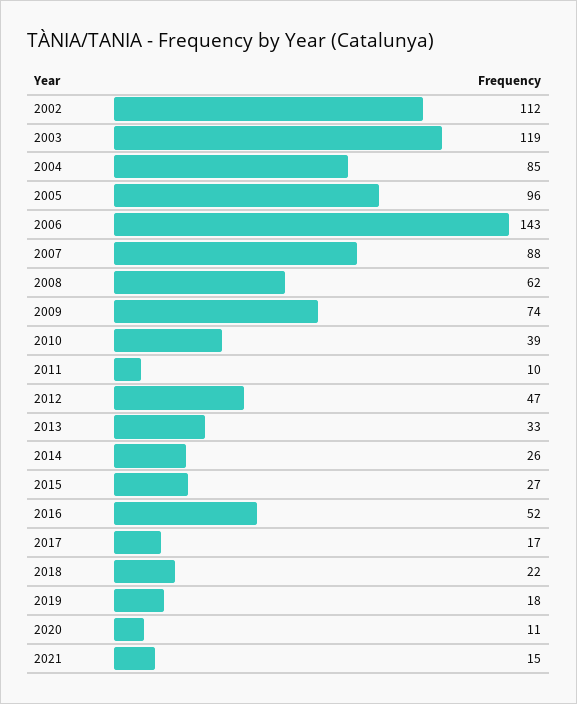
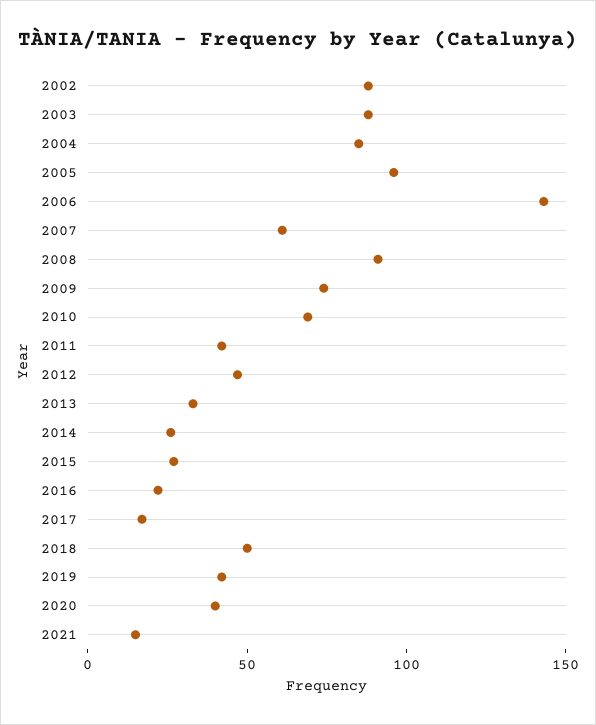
2002: 112 -> 90
2003: 119 -> 90
2007: 88 -> 60
2008: 62 -> 90
2010: 39 -> 70
2011: 10 -> 40
2016: 52 -> 20
2018: 22 -> 50
2019: 18 -> 40
2020: 11 -> 40

